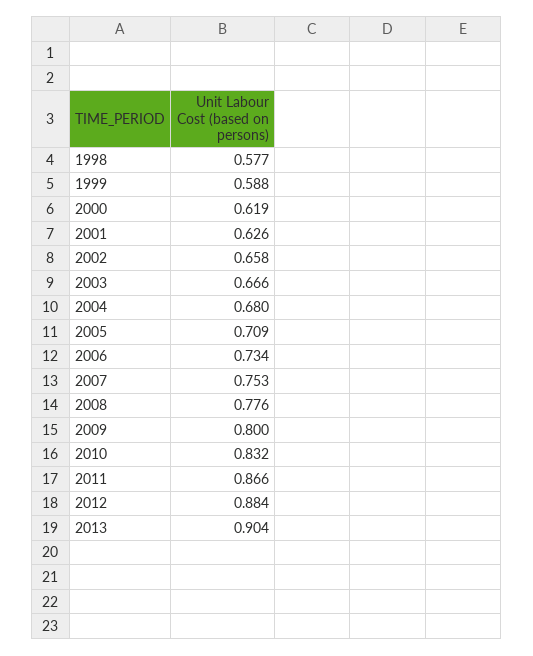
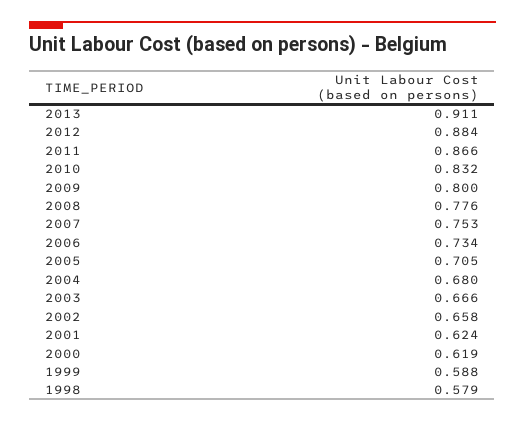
1998: 0.577 -> 0.579
2001: 0.626 -> 0.624
2005: 0.709 -> 0.705
2013: 0.904 -> 0.911

